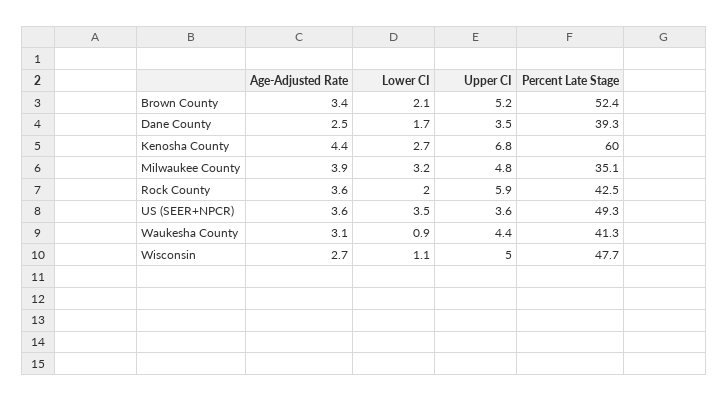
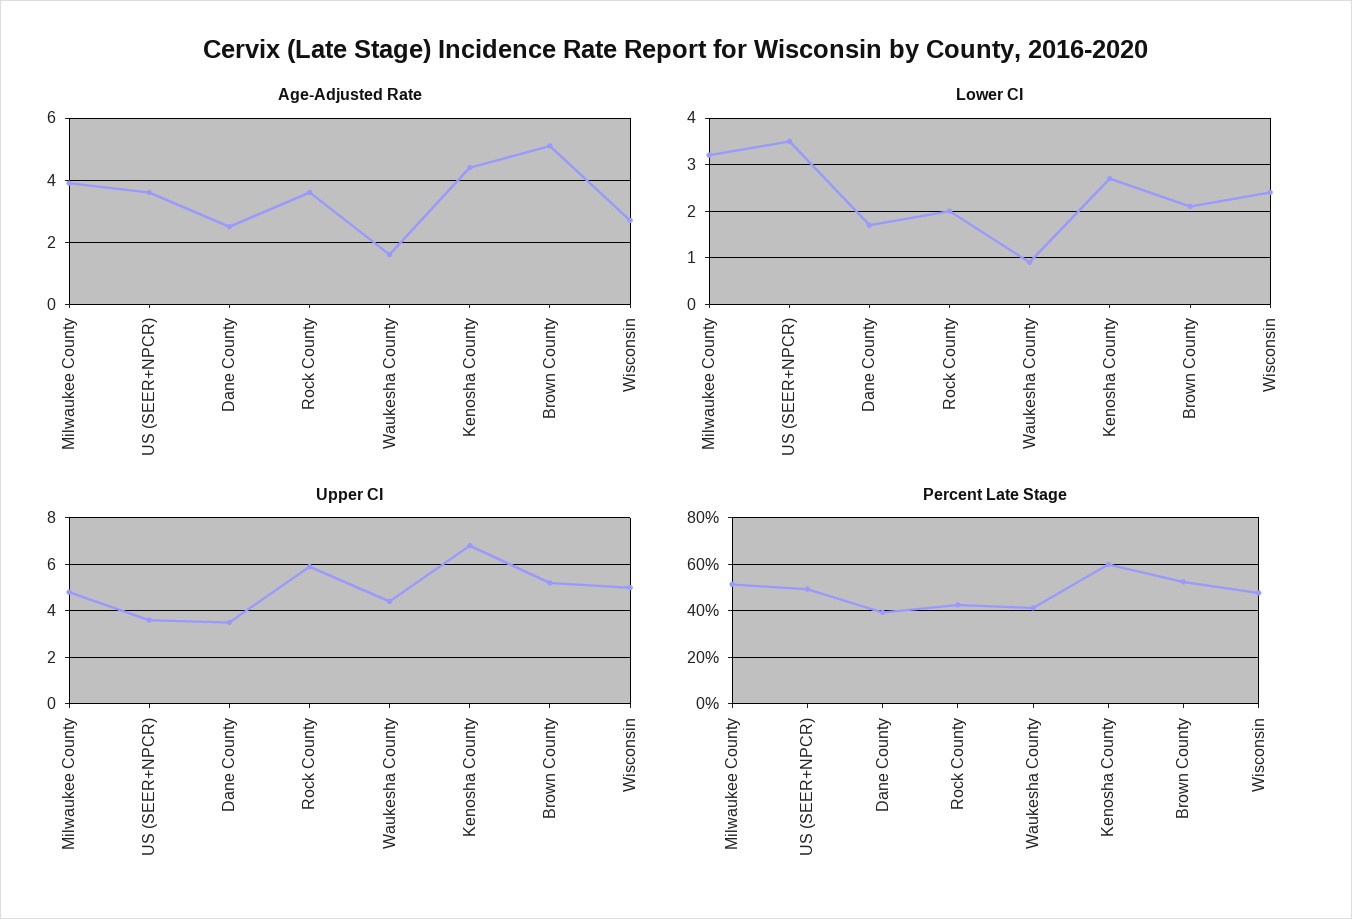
Age-Adjusted Rate, Brown County: 3.4 -> 5
Percent Late Stage, Milwaukee County: 35.1 -> 50
Age-Adjusted Rate, Waukesha County: 3.1 -> 1.5
Lower CI, Wisconsin: 1.1 -> 2.5

